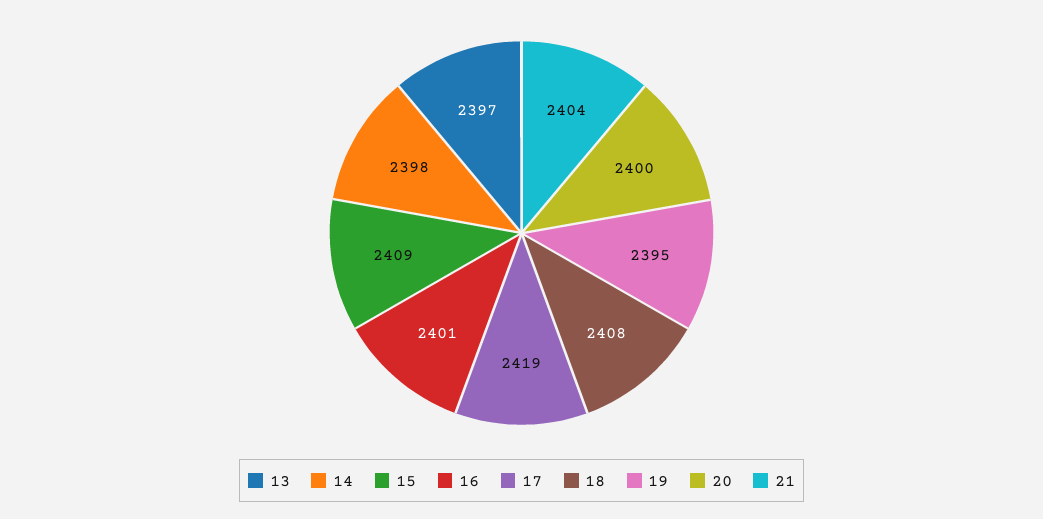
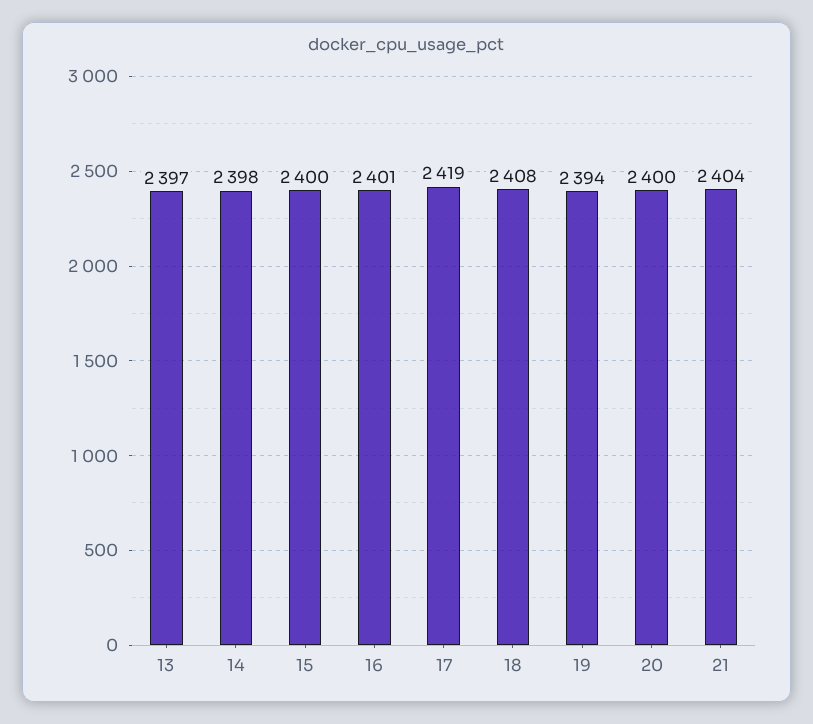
15: 2409 -> 2400
19: 2395 -> 2394

